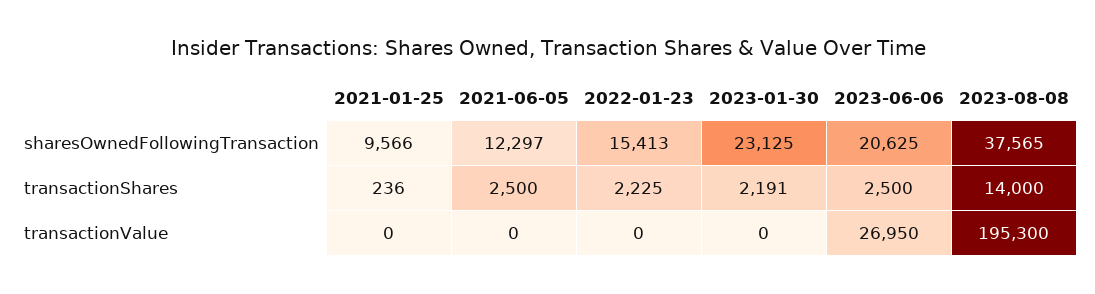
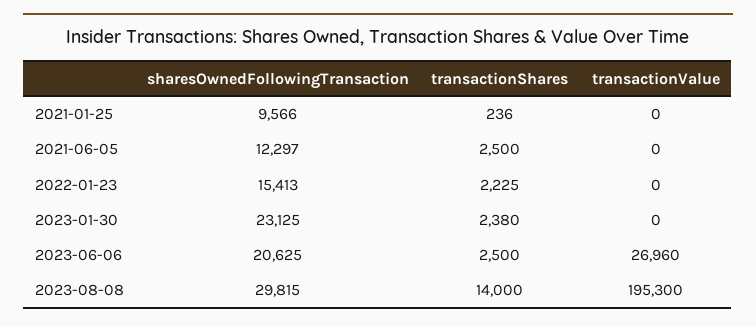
2023-08-08, sharesOwnedFollowingTransaction: 37565 -> 29815
2023-01-30, transactionShares: 2191 -> 2380
2023-06-06, transactionValue: 26950 -> 26960

